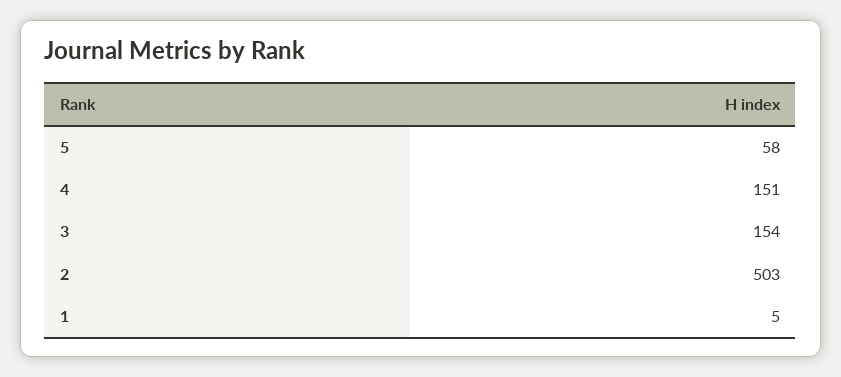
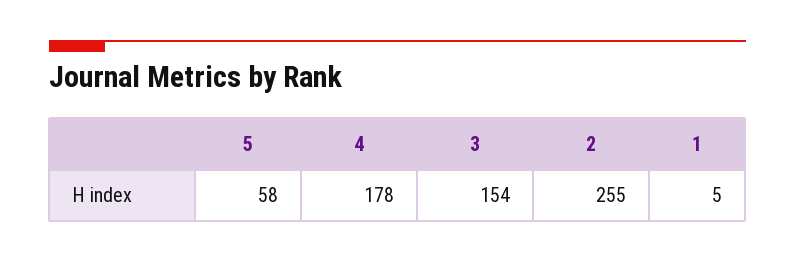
4: 151 -> 178
2: 503 -> 255

